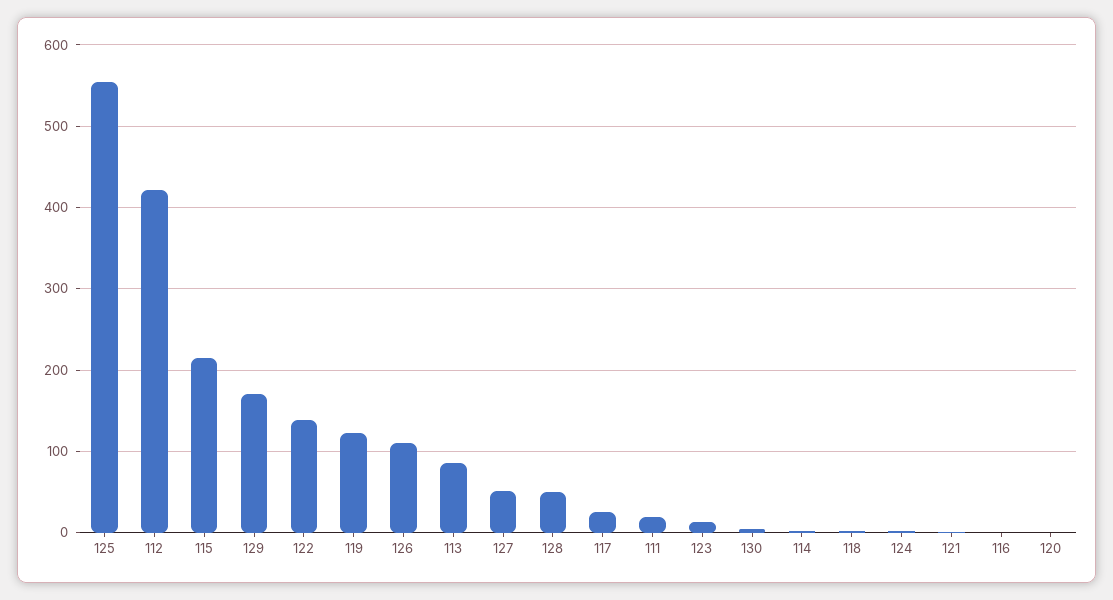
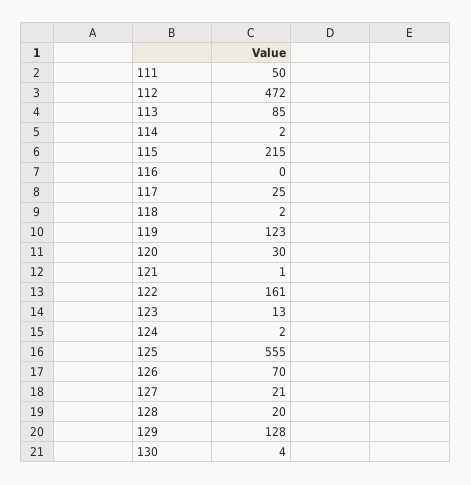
112: 420 -> 472
129: 170 -> 128
122: 140 -> 161
126: 110 -> 70
127: 50 -> 21
128: 50 -> 20
111: 20 -> 50
120: 0 -> 30

